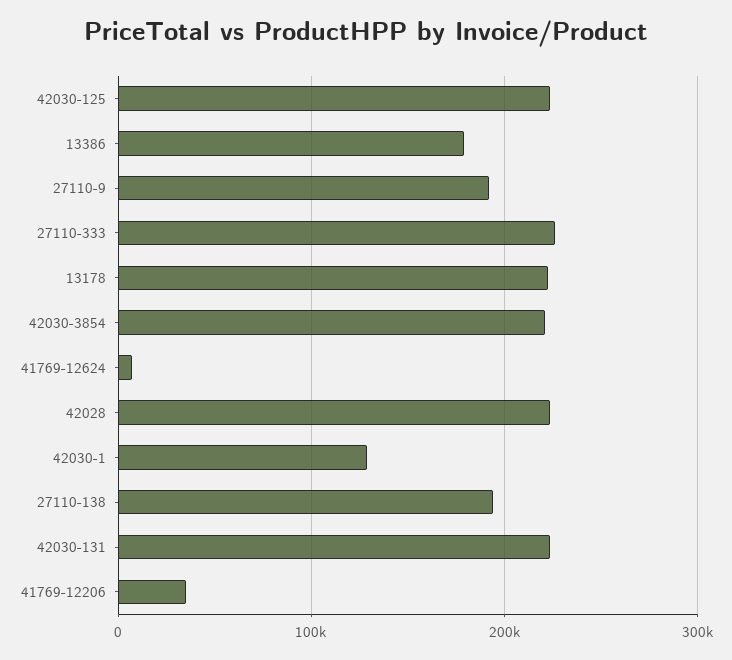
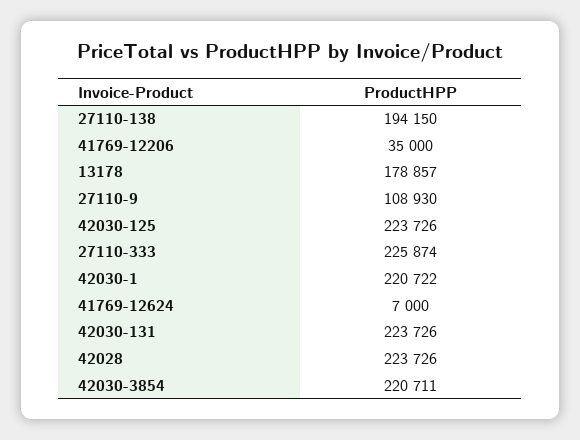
13386: 180000 -> none
27110-9: 190000 -> 108930
13178: 220000 -> 178857
42030-1: 130000 -> 220722

